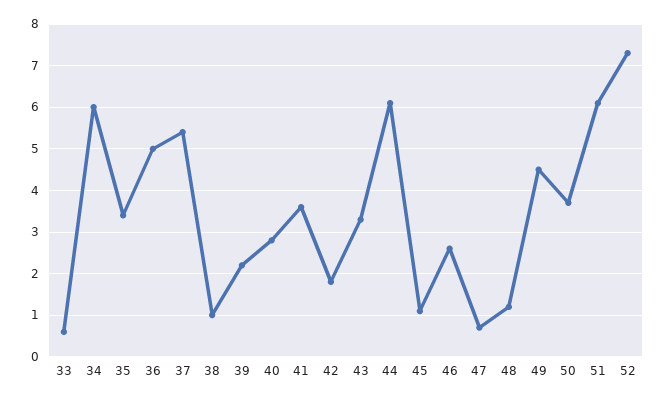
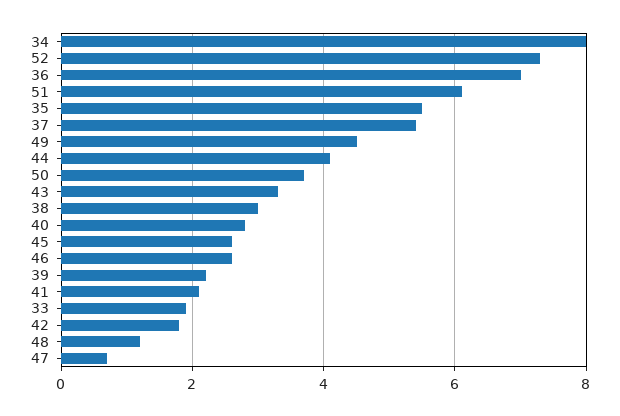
33: 0.5 -> 2
34: 6 -> 8
35: 3.5 -> 5.5
36: 5 -> 7
38: 1 -> 3
41: 3.5 -> 2
44: 6 -> 4
45: 1 -> 2.5

